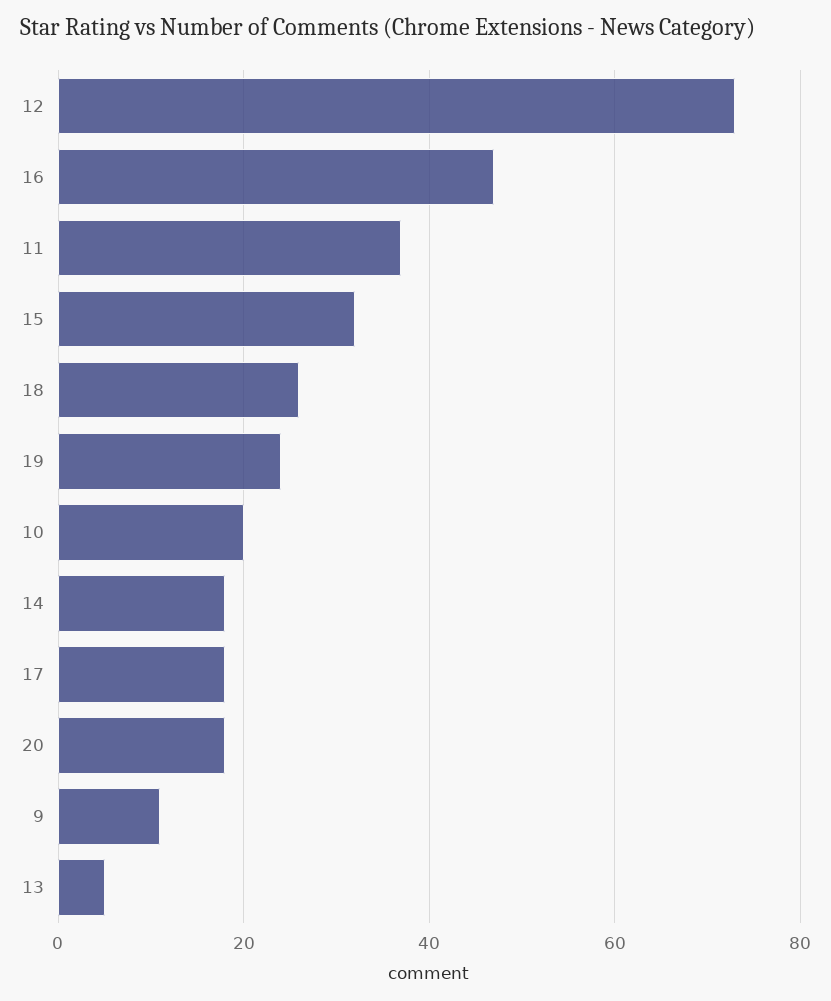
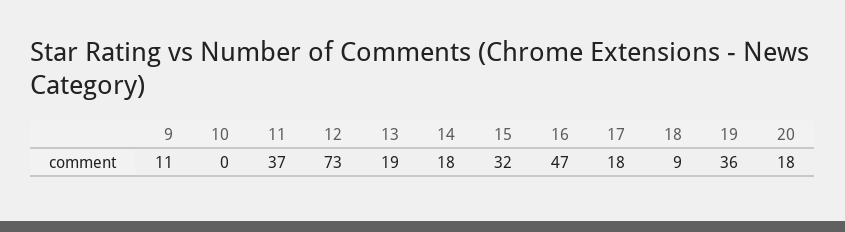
18: 25 -> 9
19: 25 -> 36
10: 20 -> 0
13: 5 -> 19

